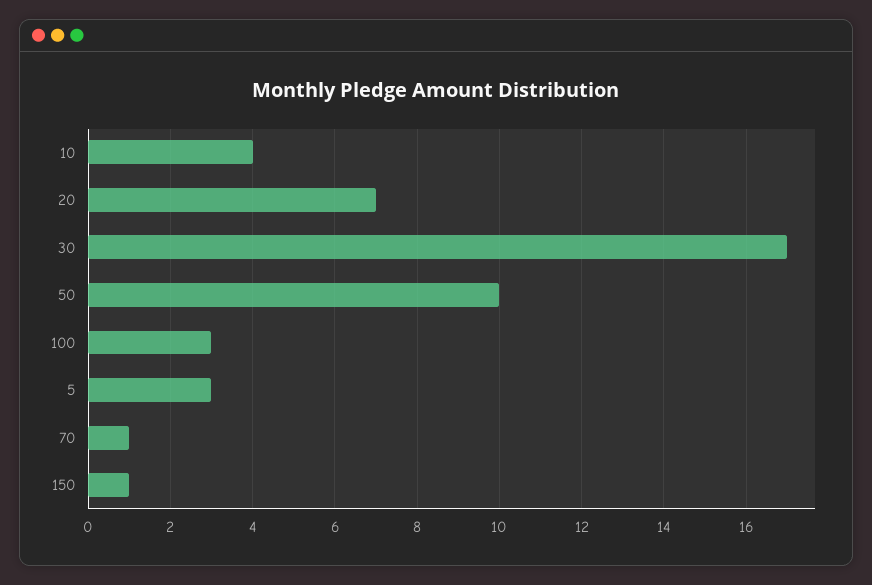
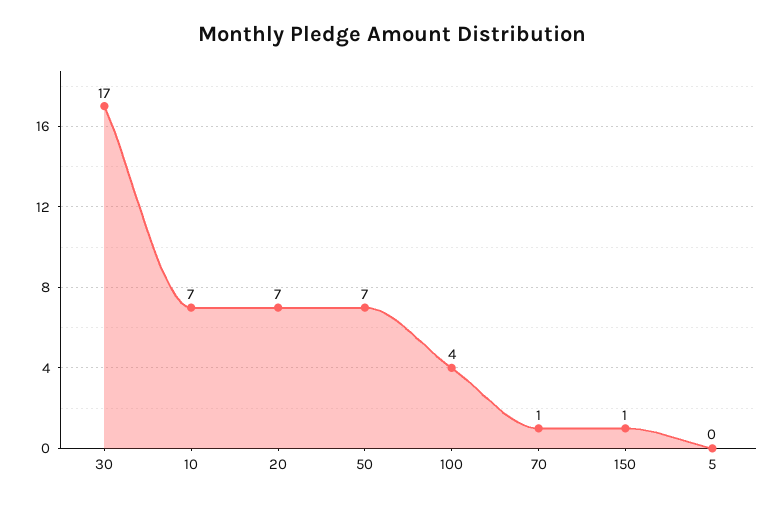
10: 4 -> 7
50: 10 -> 7
100: 3 -> 4
5: 3 -> 0

